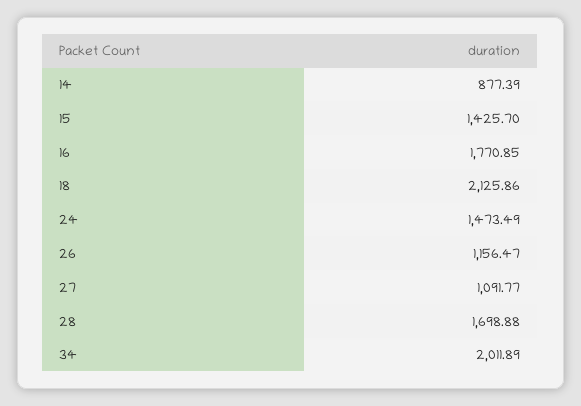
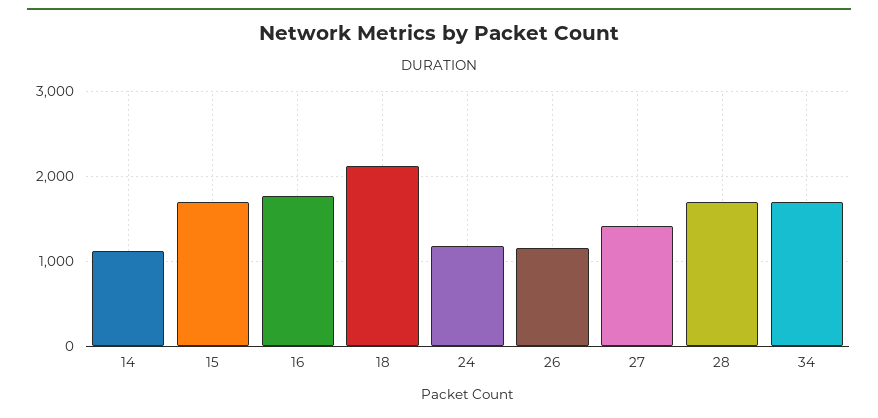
14: 877.39 -> 1100
15: 1425.7 -> 1700
24: 1473.49 -> 1200
27: 1091.77 -> 1400
34: 2011.89 -> 1700

